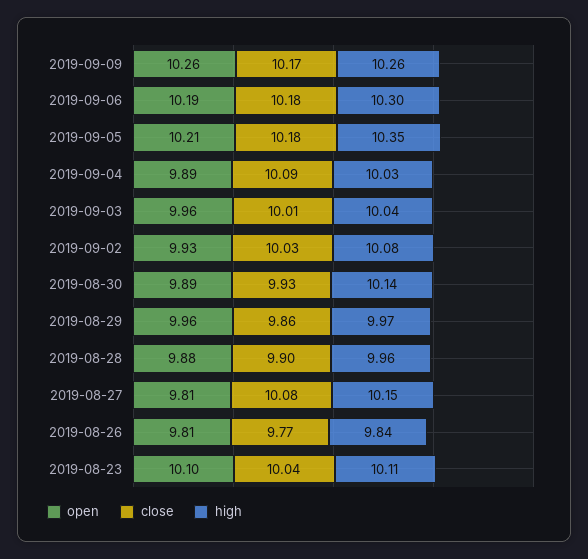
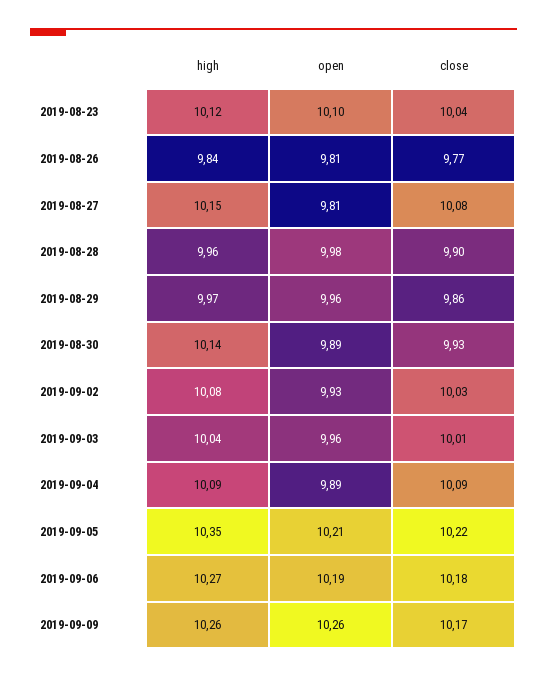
high, 2019-09-06: 10.3 -> 10.27
close, 2019-09-05: 10.18 -> 10.22
high, 2019-09-04: 10.03 -> 10.09
open, 2019-08-28: 9.88 -> 9.98
high, 2019-08-23: 10.11 -> 10.12

